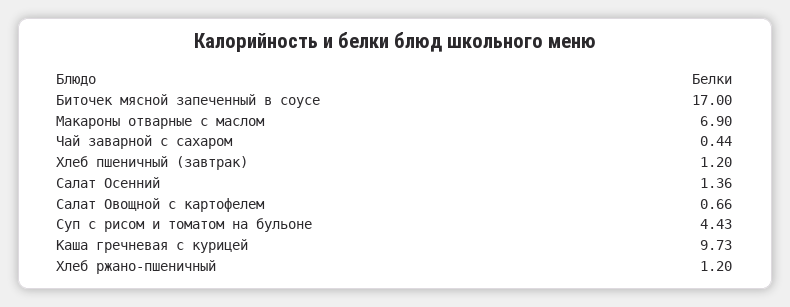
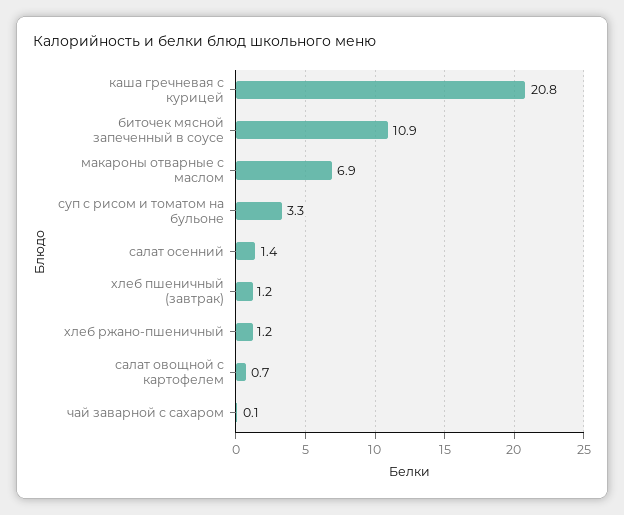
Биточек мясной запеченный в соусе: 17 -> 10.9
Чай заварной с сахаром: 0.44 -> 0.1
Суп с рисом и томатом на бульоне: 4.43 -> 3.3
Каша гречневая с курицей: 9.73 -> 20.8

